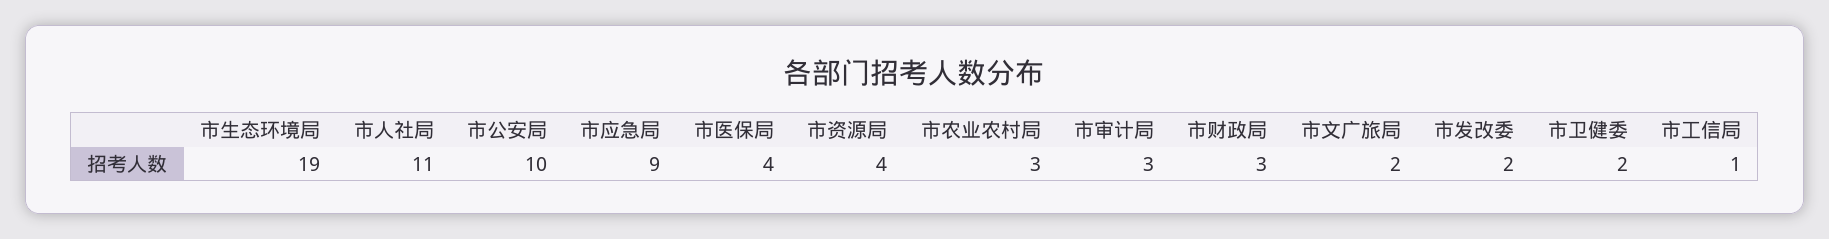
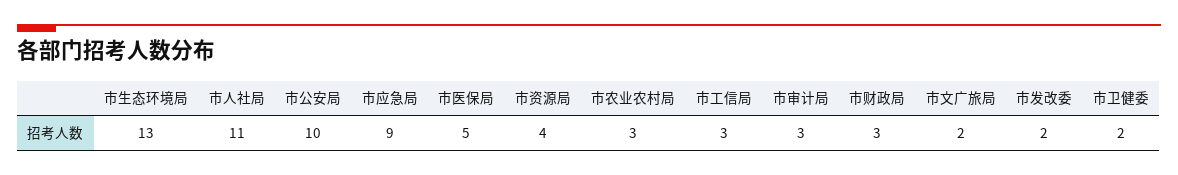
市生态环境局: 19 -> 13
市医保局: 4 -> 5
市工信局: 1 -> 3

